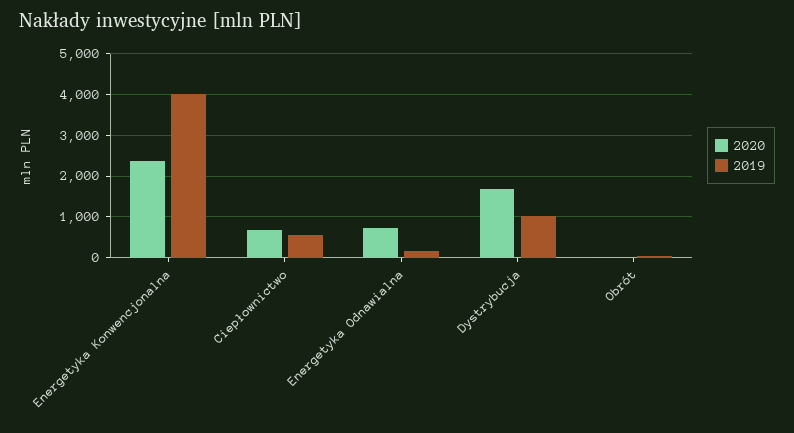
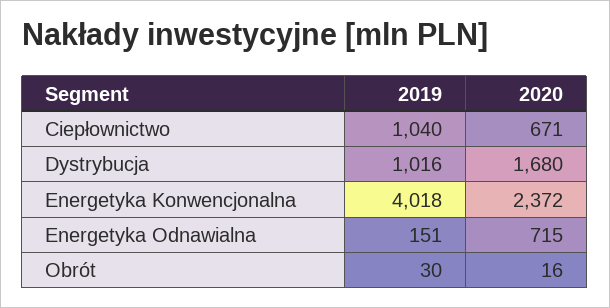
2019, Ciepłownictwo: 600 -> 1040

